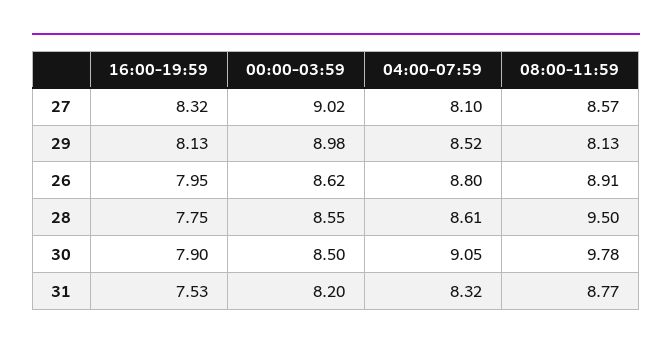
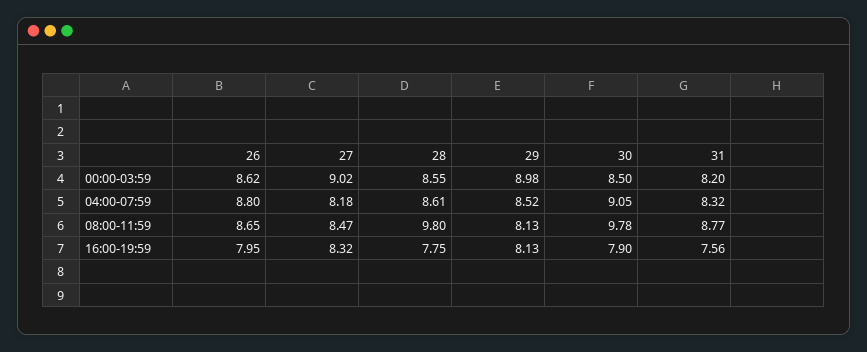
04:00-07:59, 27: 8.1 -> 8.18
08:00-11:59, 27: 8.57 -> 8.47
08:00-11:59, 26: 8.91 -> 8.65
08:00-11:59, 28: 9.5 -> 9.8
16:00-19:59, 31: 7.53 -> 7.56

